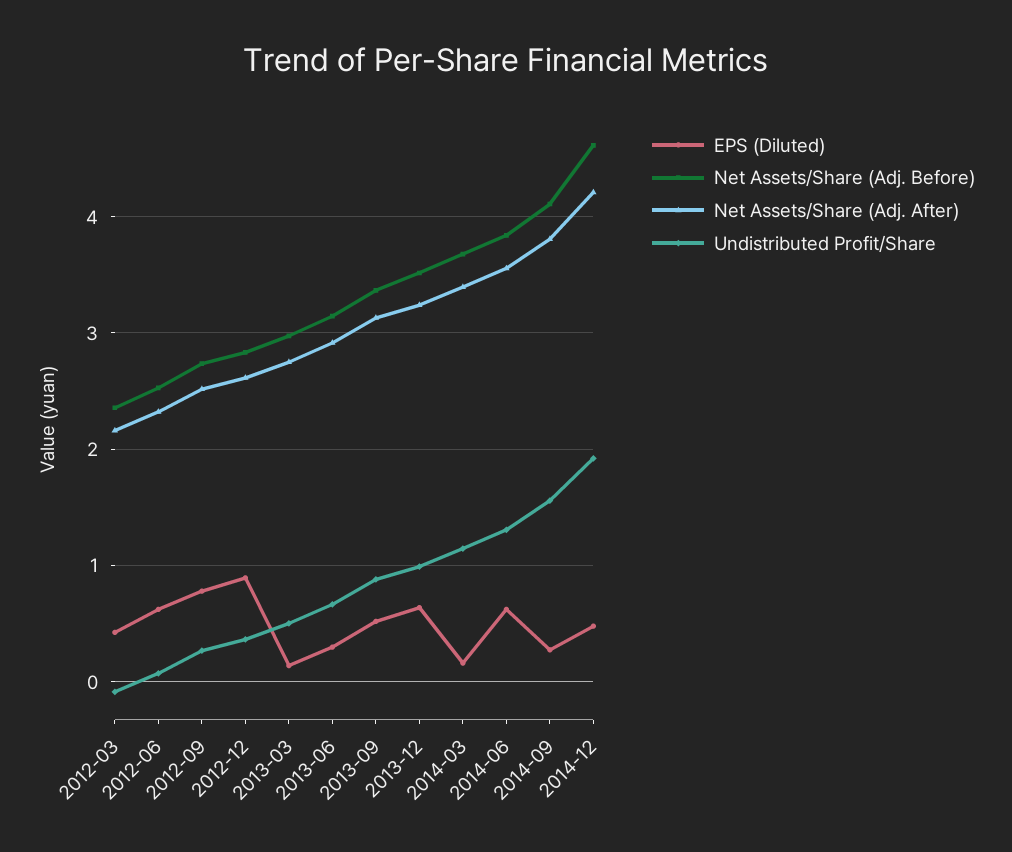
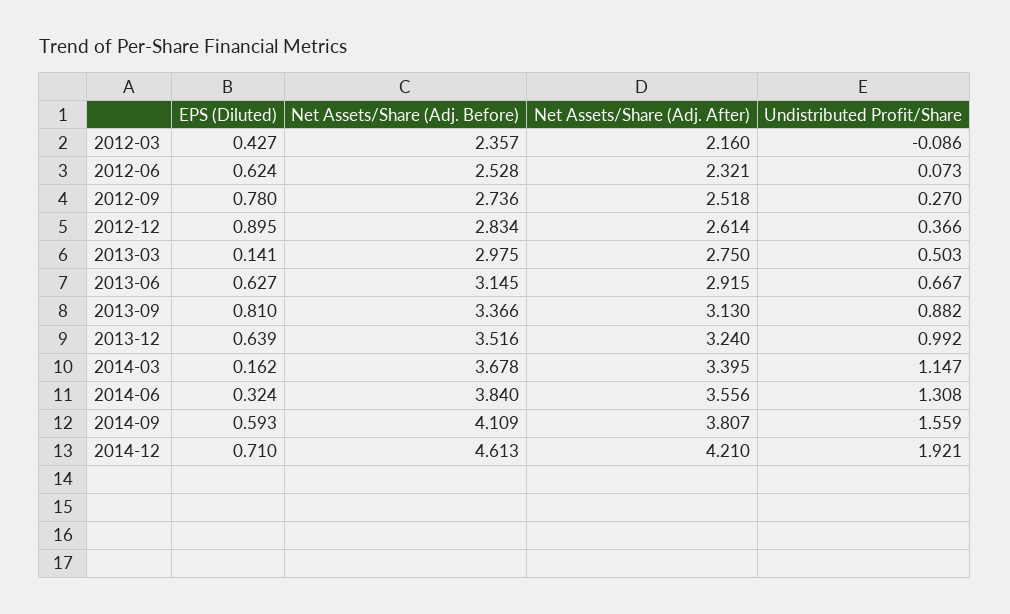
EPS (Diluted), 2013-06: 0.3 -> 0.627
EPS (Diluted), 2013-09: 0.5 -> 0.81
EPS (Diluted), 2014-06: 0.6 -> 0.324
EPS (Diluted), 2014-09: 0.3 -> 0.593
EPS (Diluted), 2014-12: 0.5 -> 0.71

